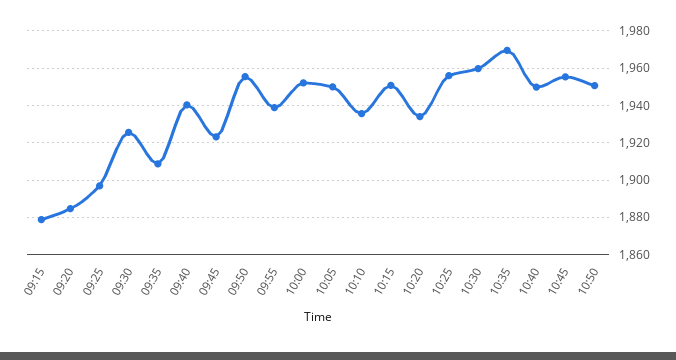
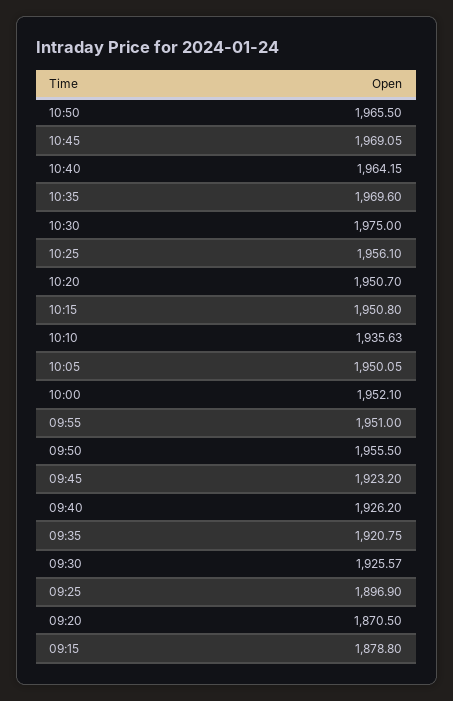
09:20: 1885 -> 1870.5
09:35: 1910 -> 1920.75
09:40: 1940 -> 1926.2
09:55: 1940 -> 1951
10:20: 1935 -> 1950.7
10:30: 1960 -> 1975
10:40: 1950 -> 1964.15
10:45: 1955 -> 1969.05
10:50: 1950 -> 1965.5

